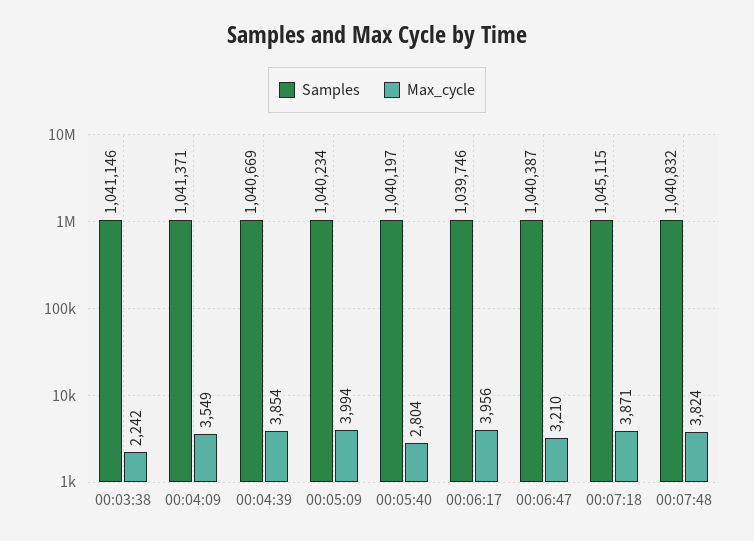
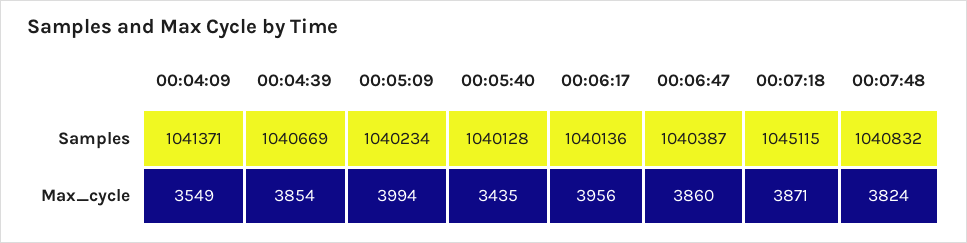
Samples, 00:03:38: 1041146 -> none
Max_cycle, 00:03:38: 2242 -> none
Samples, 00:05:40: 1040197 -> 1040128
Max_cycle, 00:05:40: 2804 -> 3435
Samples, 00:06:17: 1039746 -> 1040136
Max_cycle, 00:06:47: 3210 -> 3860

